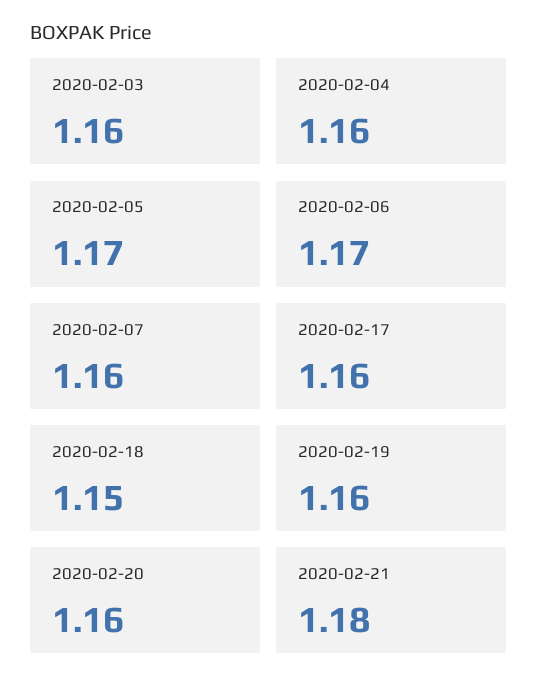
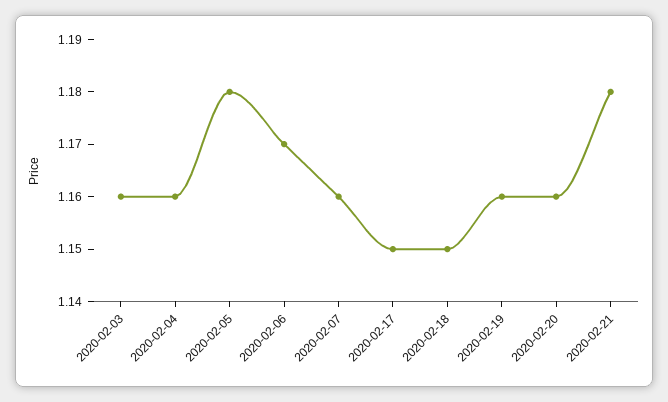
2020-02-05: 1.17 -> 1.18
2020-02-17: 1.16 -> 1.15

